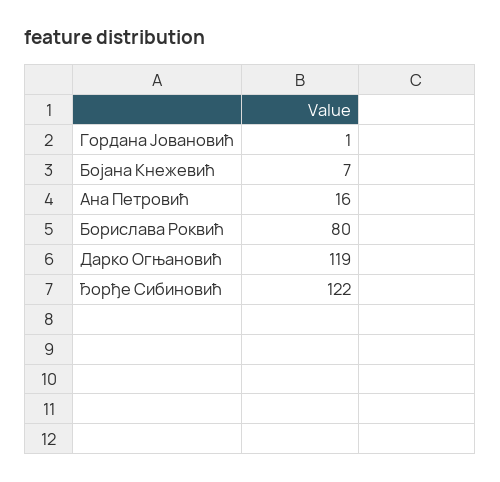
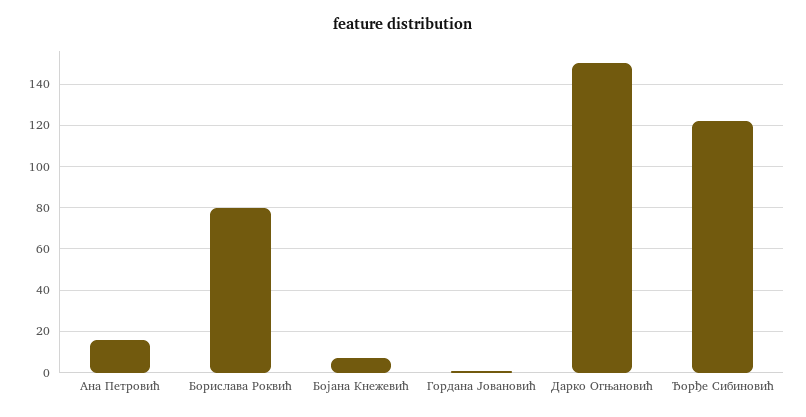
Дарко Огњановић: 119 -> 150

